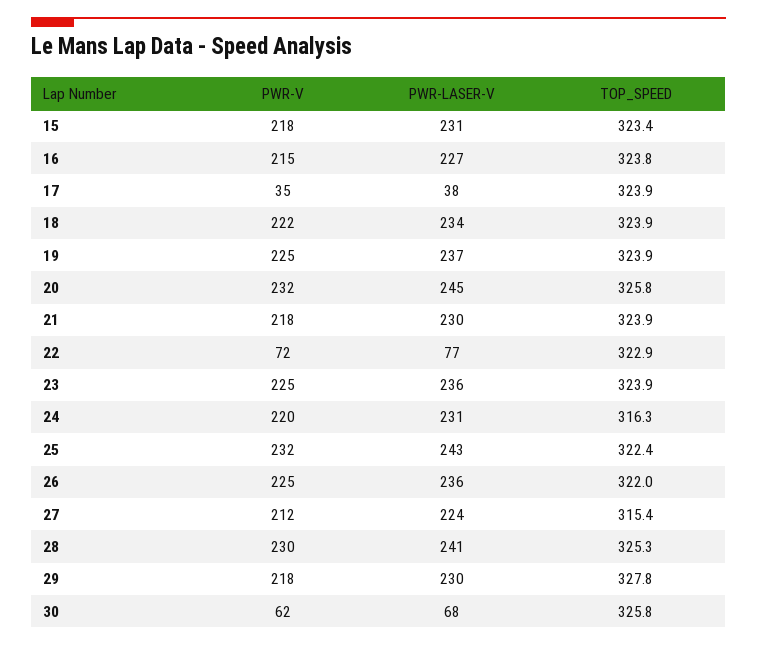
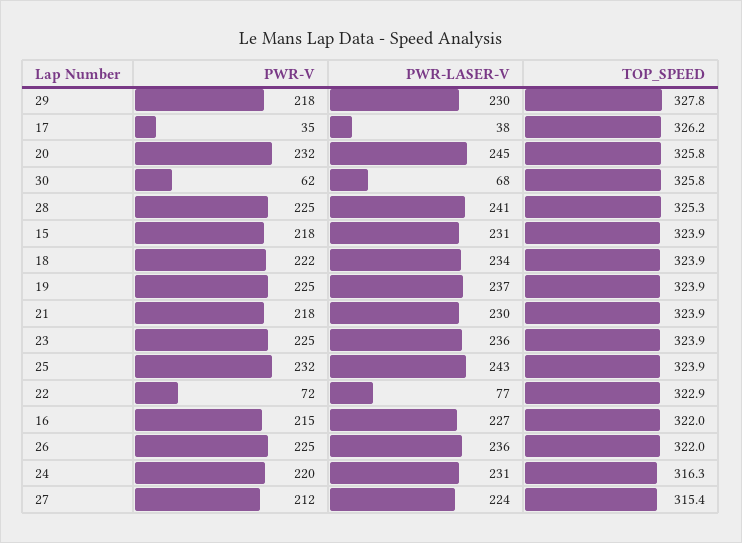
TOP_SPEED, 15: 323.4 -> 323.9
TOP_SPEED, 16: 323.8 -> 322
TOP_SPEED, 17: 323.9 -> 326.2
TOP_SPEED, 25: 322.4 -> 323.9
PWR-V, 28: 230 -> 225

